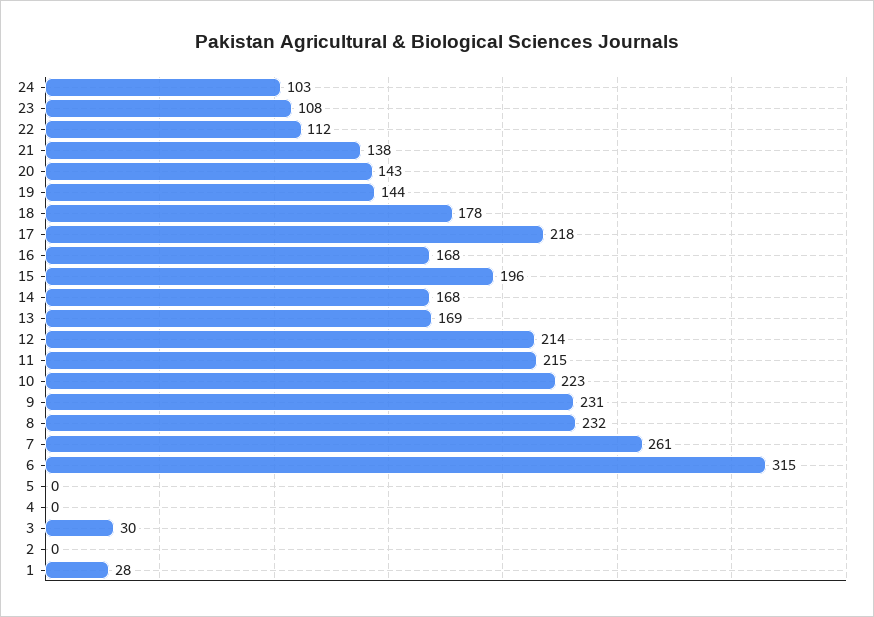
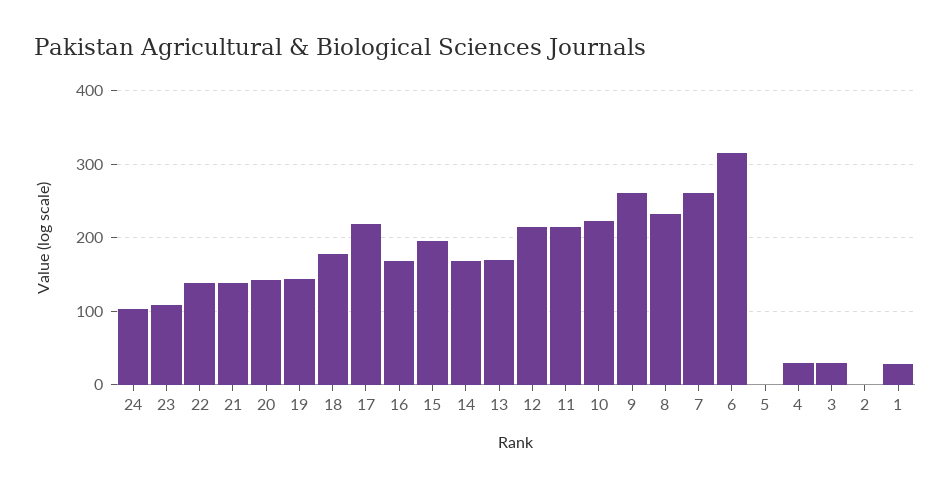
22: 112 -> 140
9: 231 -> 260
4: 0 -> 30

